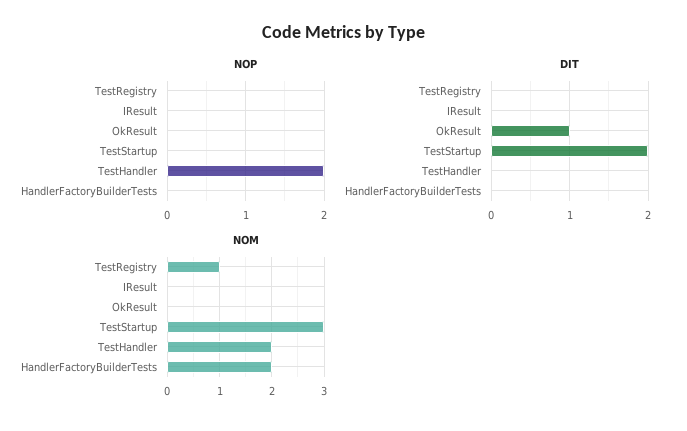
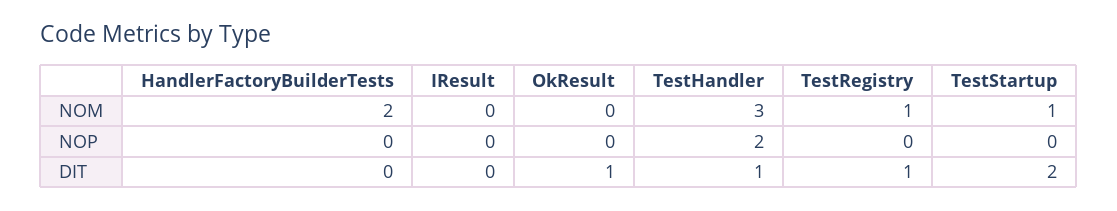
DIT, TestRegistry: 0 -> 1
DIT, TestHandler: 0 -> 1
NOM, TestStartup: 3 -> 1
NOM, TestHandler: 2 -> 3

